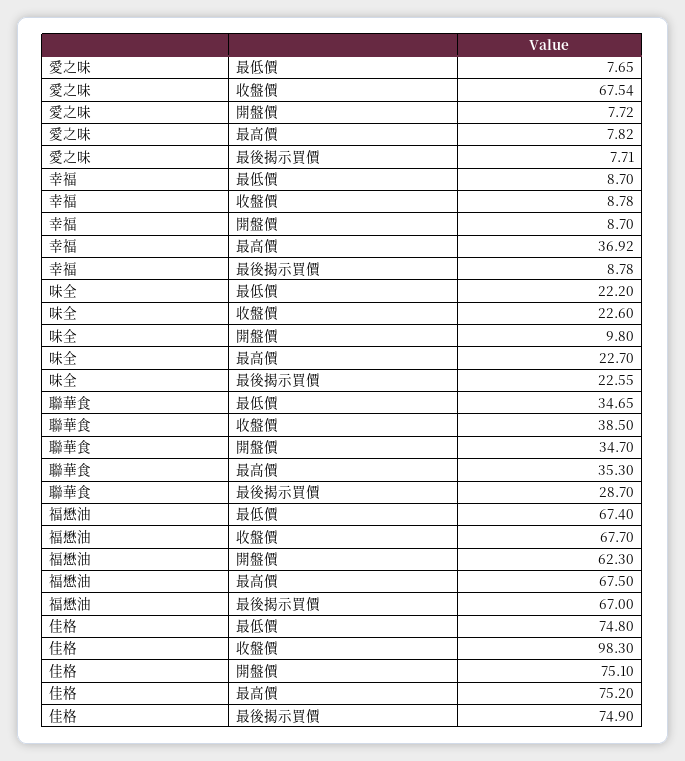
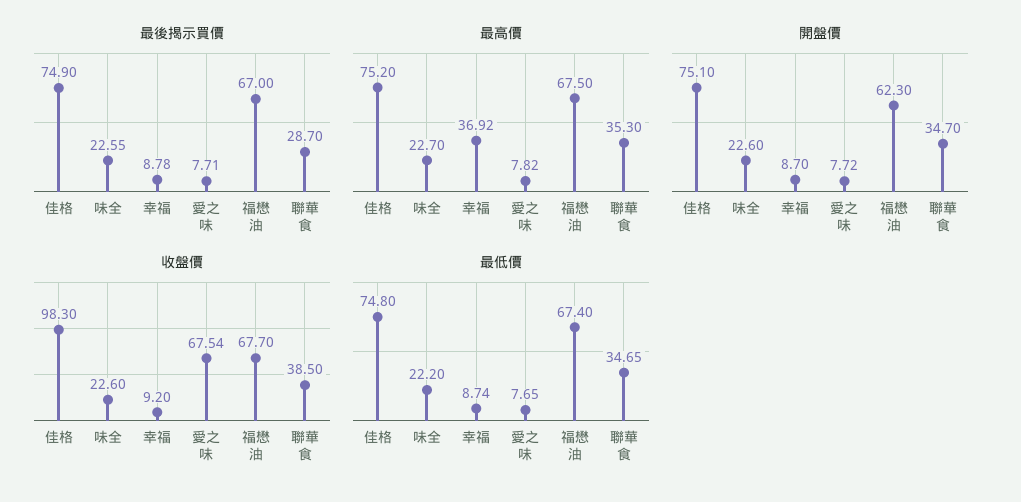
最低價, 幸福: 8.7 -> 8.74
收盤價, 幸福: 8.78 -> 9.2
開盤價, 味全: 9.8 -> 22.6

